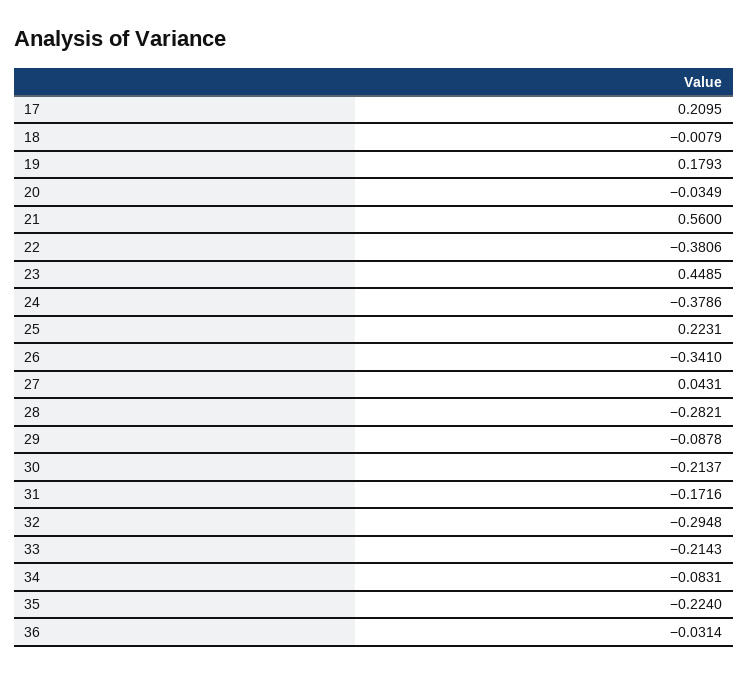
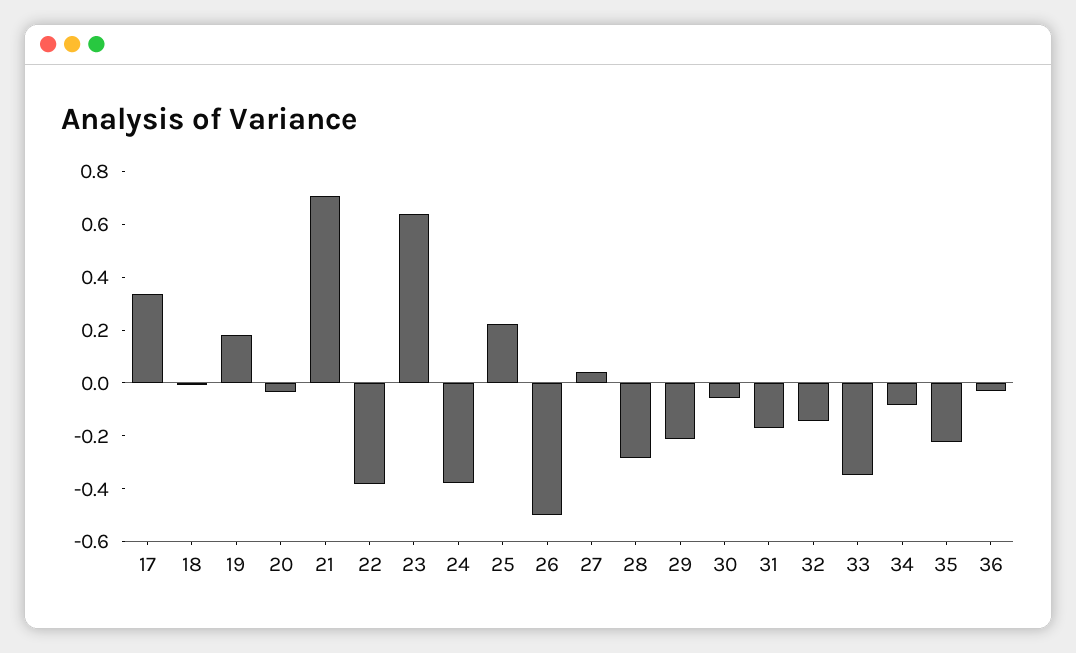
17: 0.2095 -> 0.35
21: 0.56 -> 0.7
23: 0.4485 -> 0.65
26: -0.341 -> -0.5
29: -0.0878 -> -0.2
30: -0.2137 -> -0.05
32: -0.2948 -> -0.15
33: -0.2143 -> -0.35

